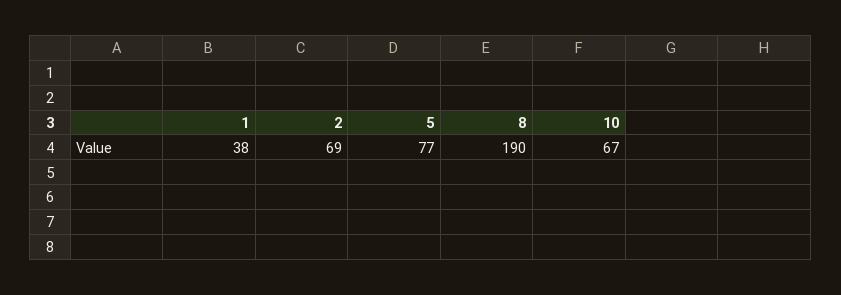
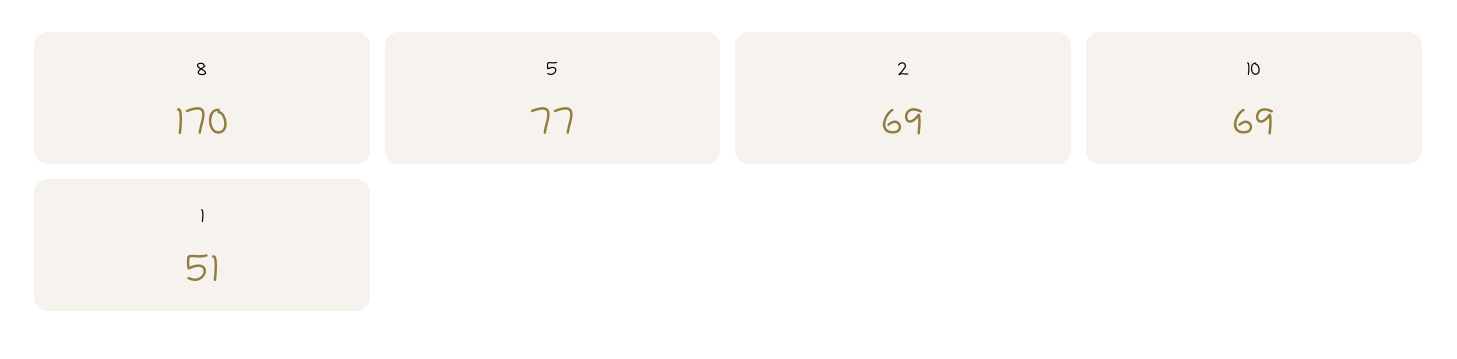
1: 38 -> 51
8: 190 -> 170
10: 67 -> 69

